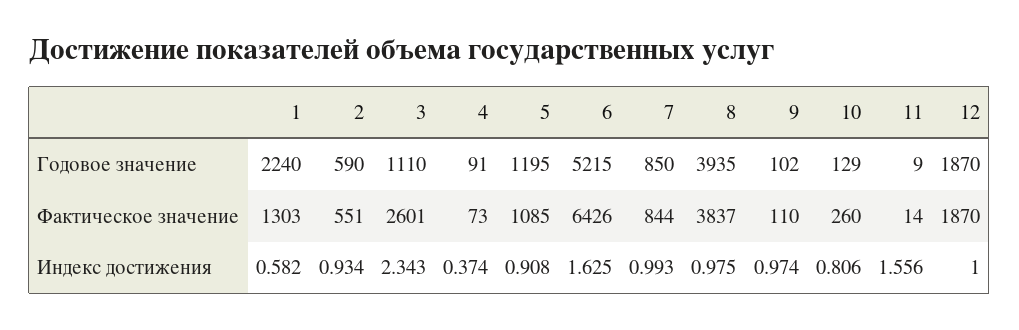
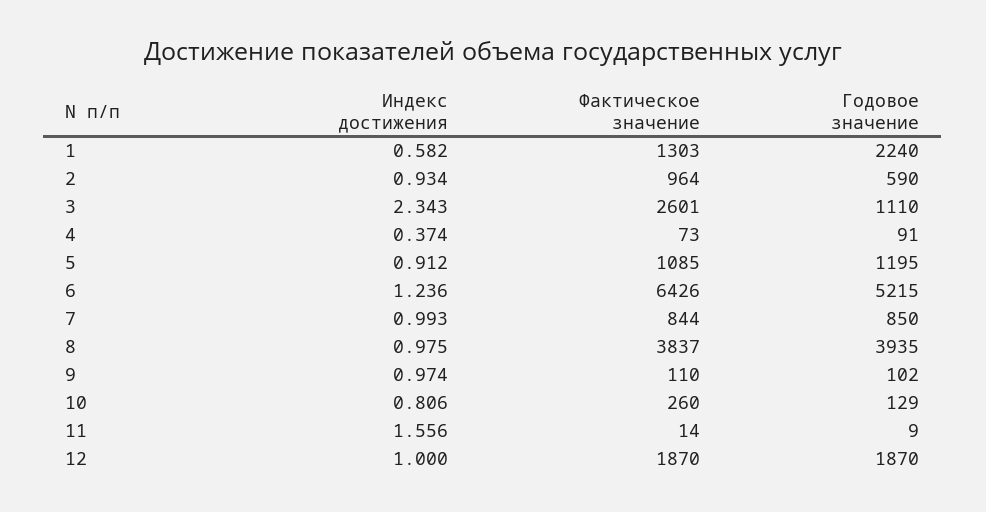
2, Фактическое значение: 551 -> 964
5, Индекс достижения: 0.908 -> 0.912
6, Индекс достижения: 1.625 -> 1.236

